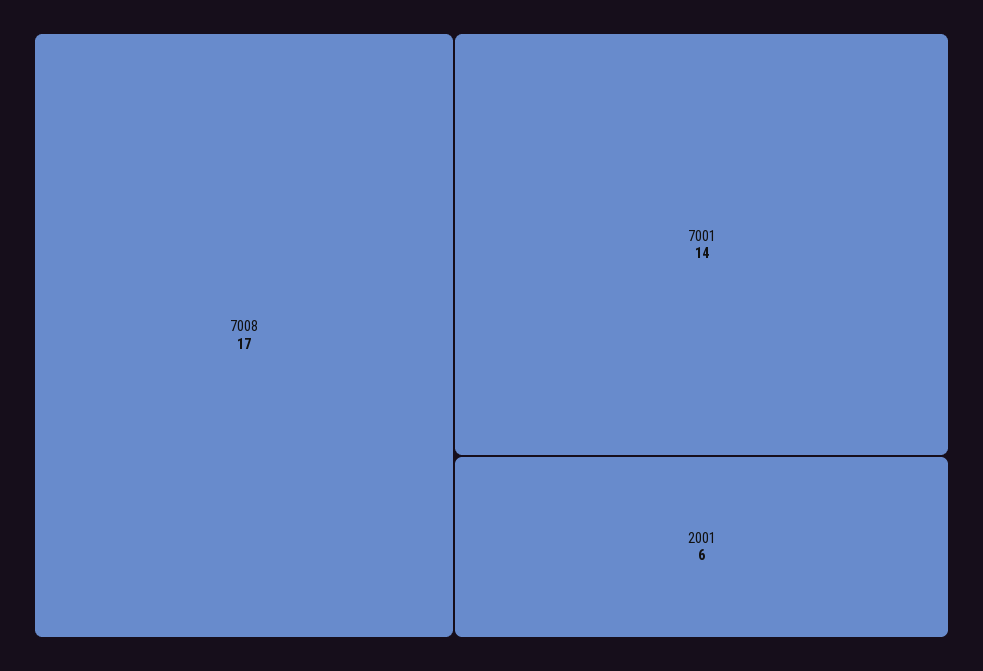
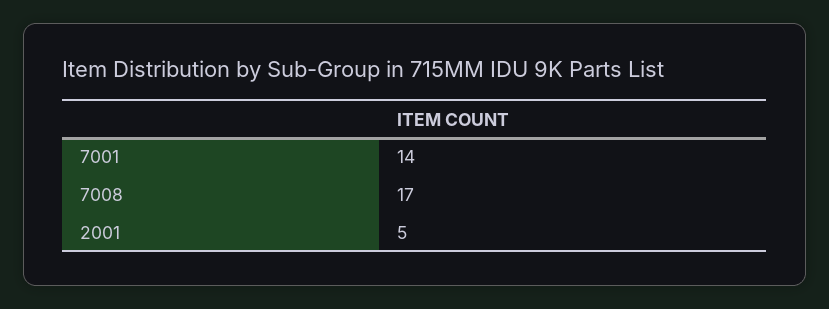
2001: 6 -> 5

